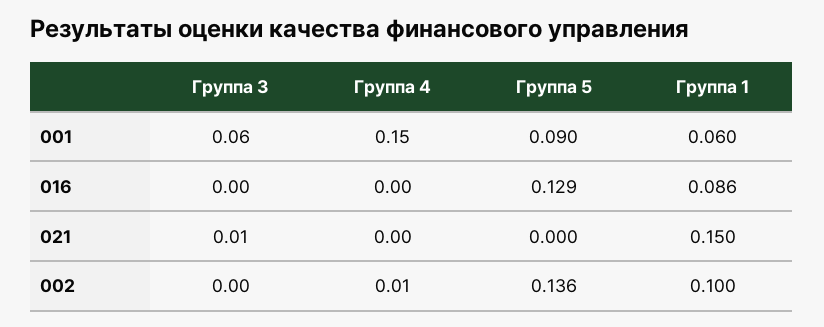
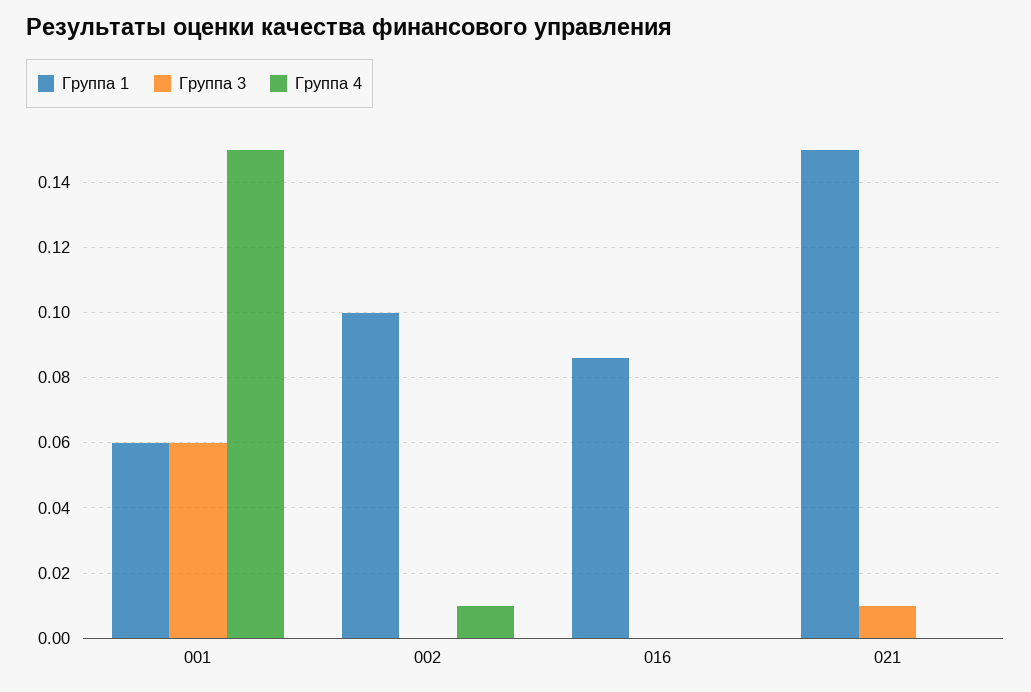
Группа 5, 001: 0.09 -> none
Группа 5, 016: 0.129 -> none
Группа 5, 021: 0 -> none
Группа 5, 002: 0.136 -> none

